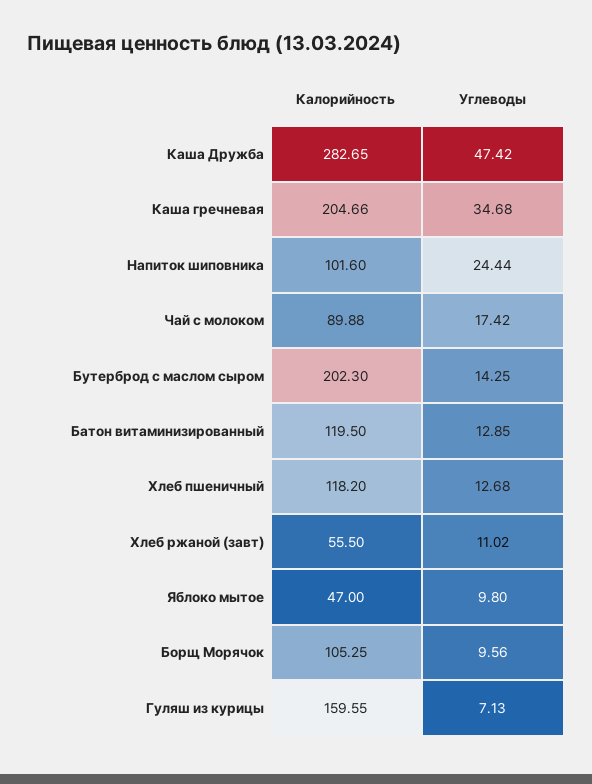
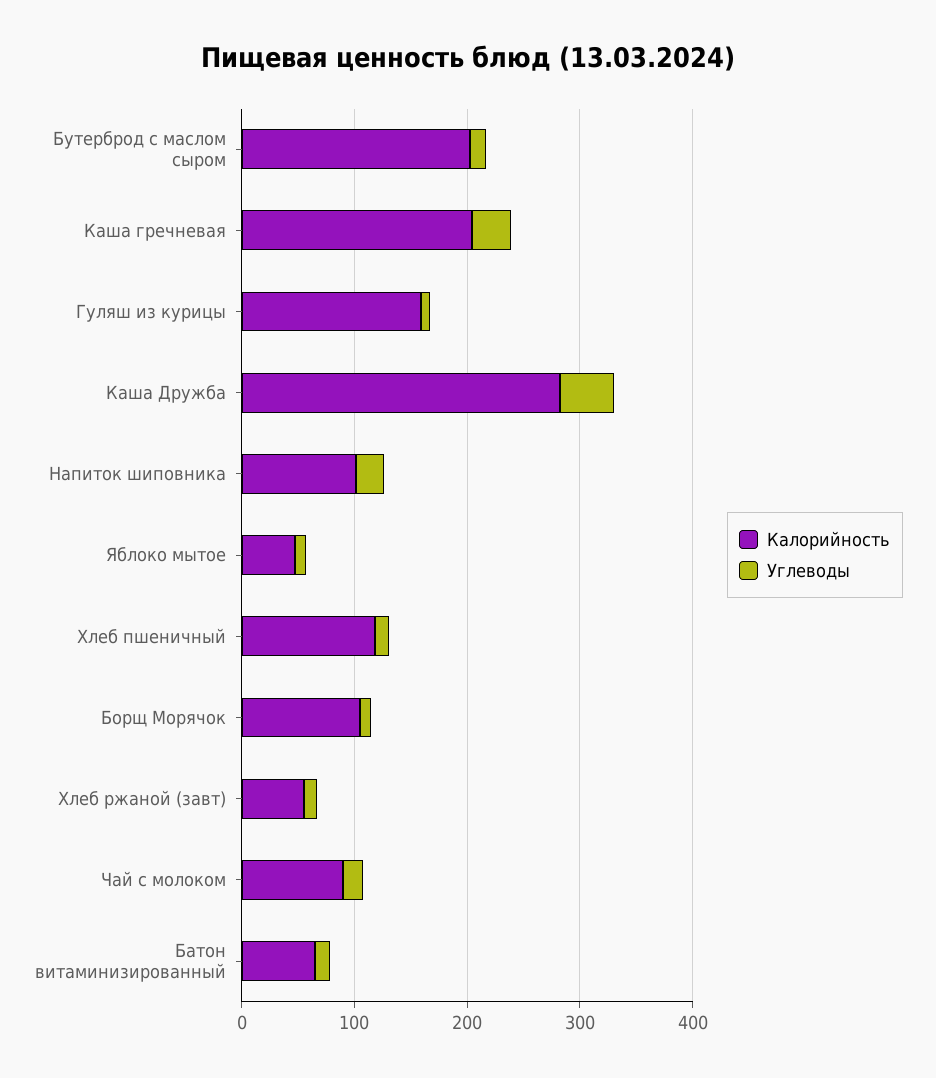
Калорийность, Батон витаминизированный: 119.5 -> 60

